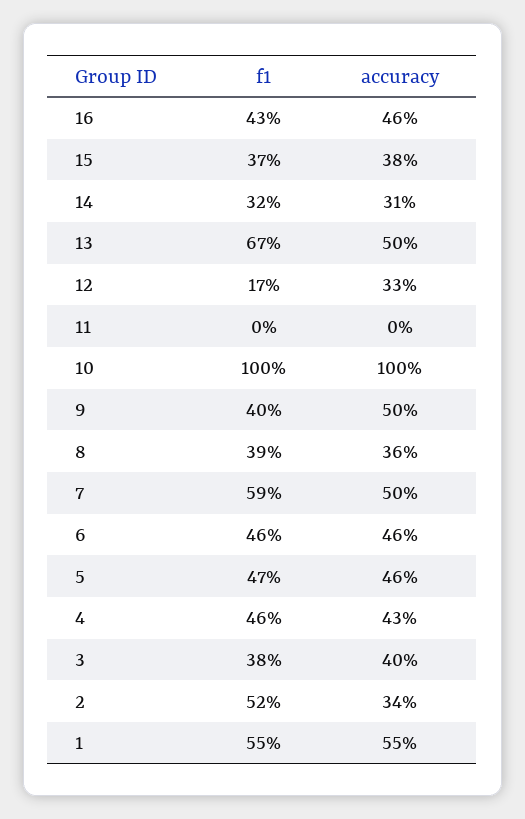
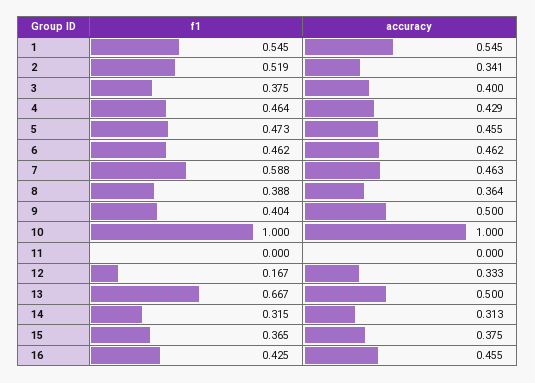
accuracy, 7: 0.5 -> 0.463

